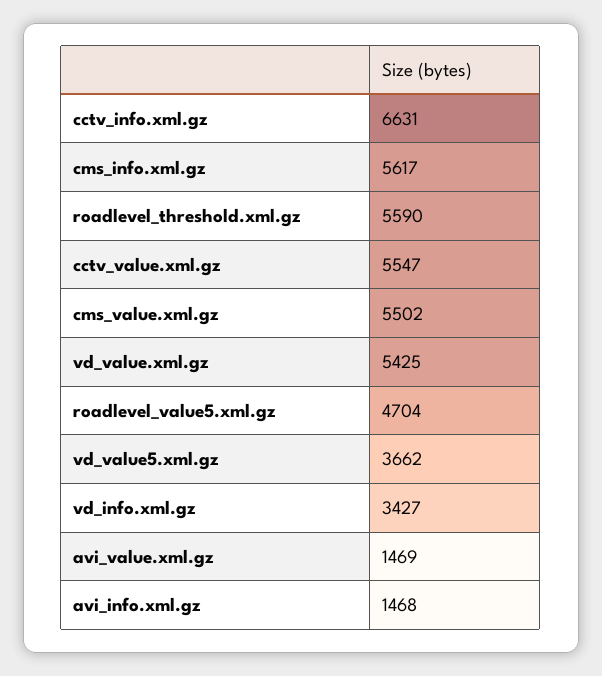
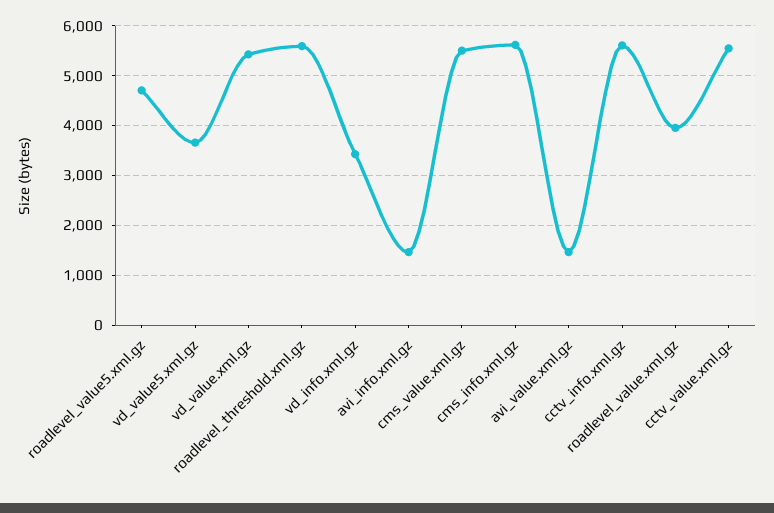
cctv_info.xml.gz: 6631 -> 5600
roadlevel_value.xml.gz: none -> 4000

